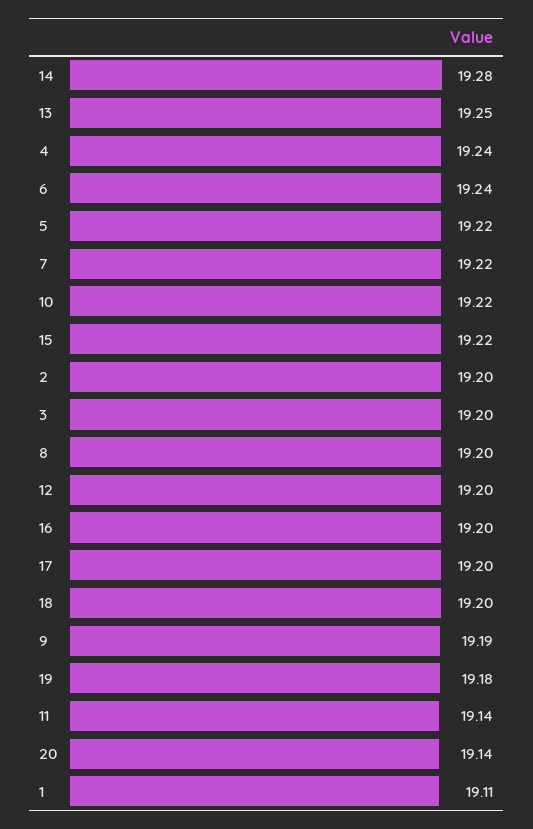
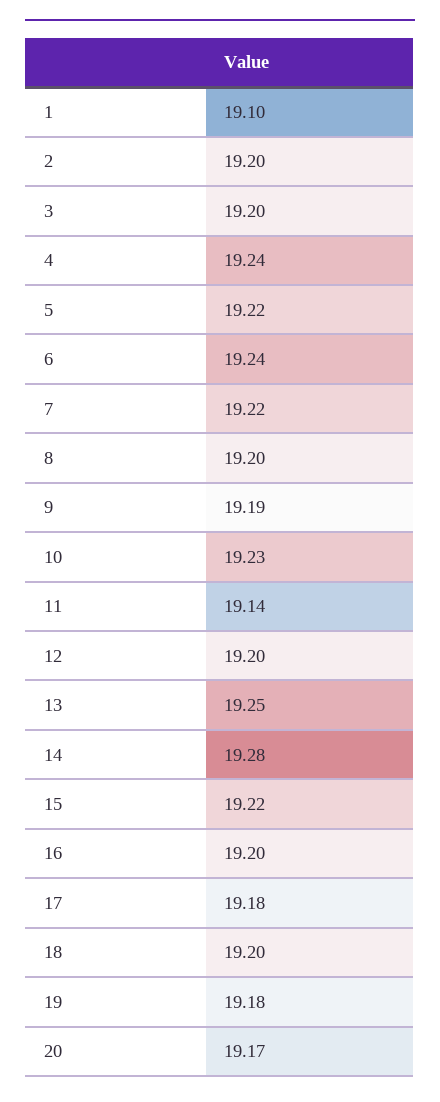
10: 19.22 -> 19.23
17: 19.2 -> 19.18
20: 19.14 -> 19.17
1: 19.11 -> 19.1

